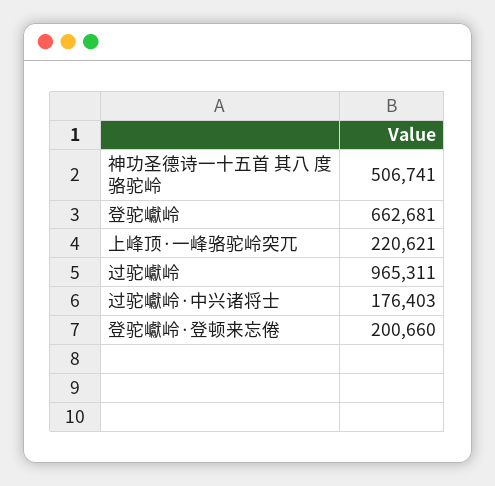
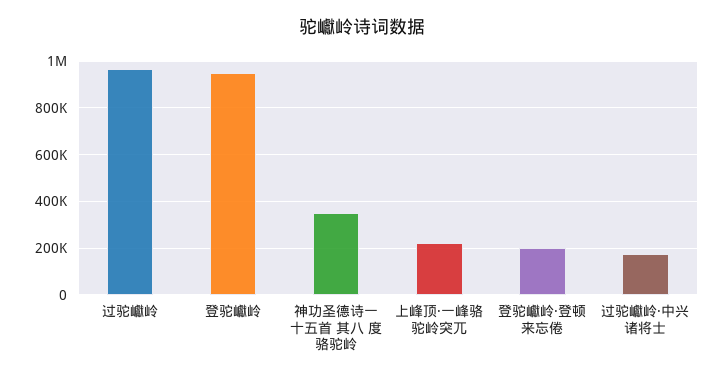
神功圣德诗一十五首 其八 度骆驼岭: 506741 -> 350000
登驼巘岭: 662681 -> 950000

